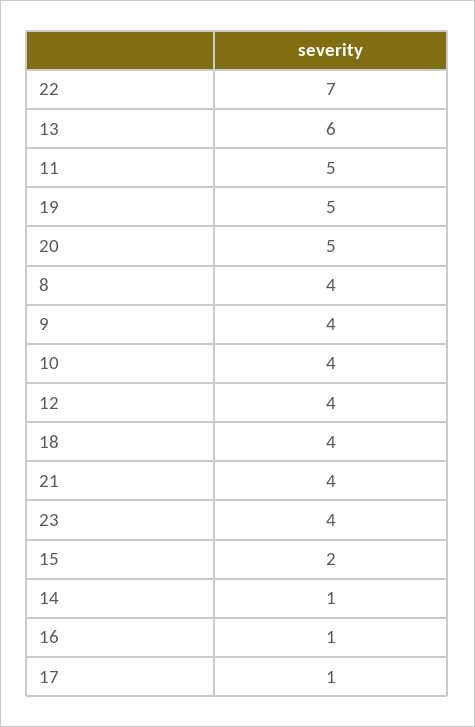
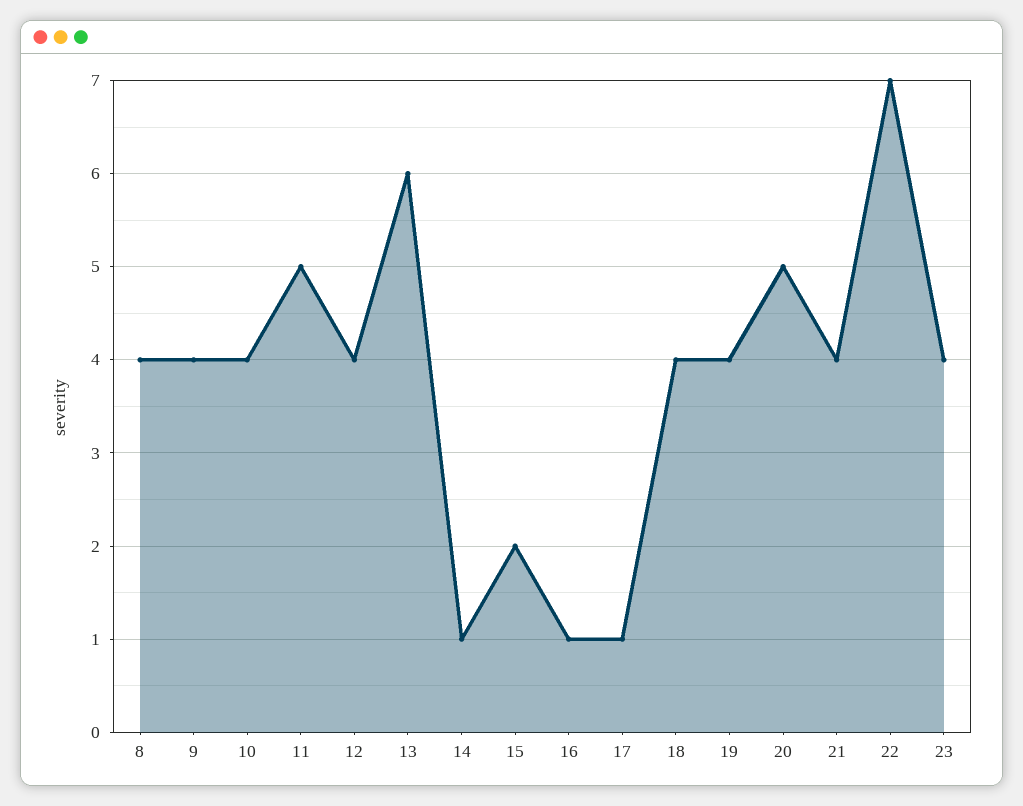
19: 5 -> 4

